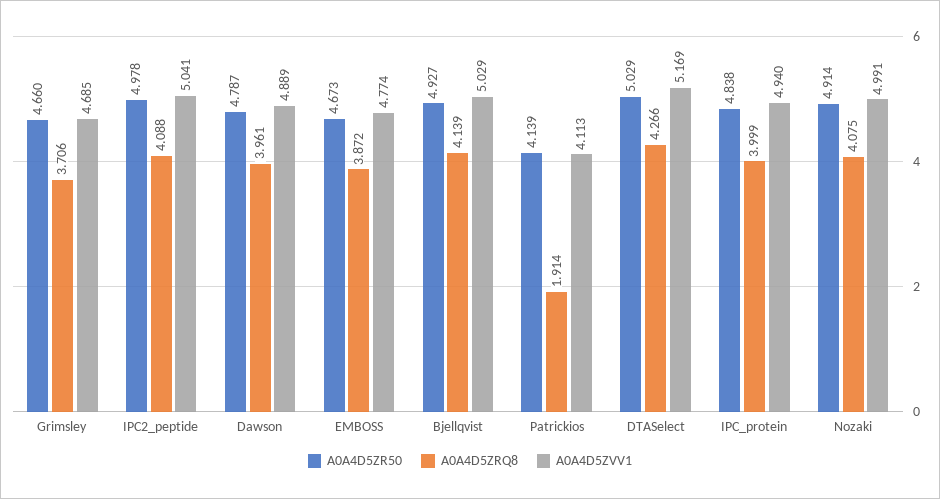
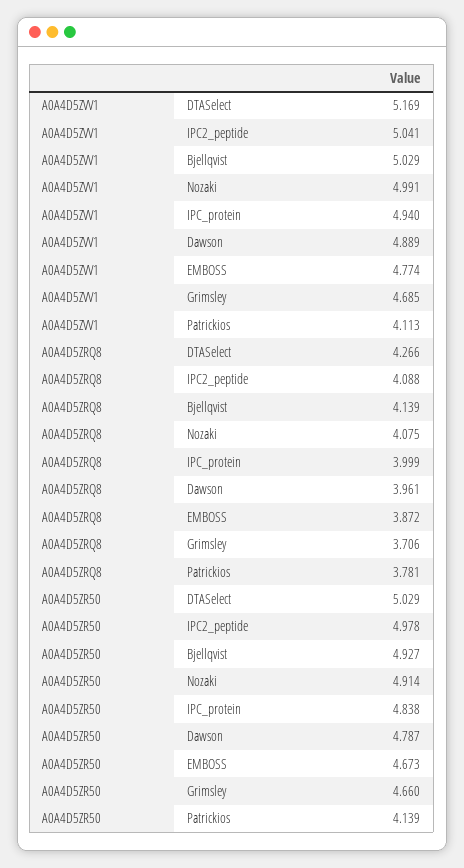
A0A4D5ZRQ8, Patrickios: 1.914 -> 3.781

